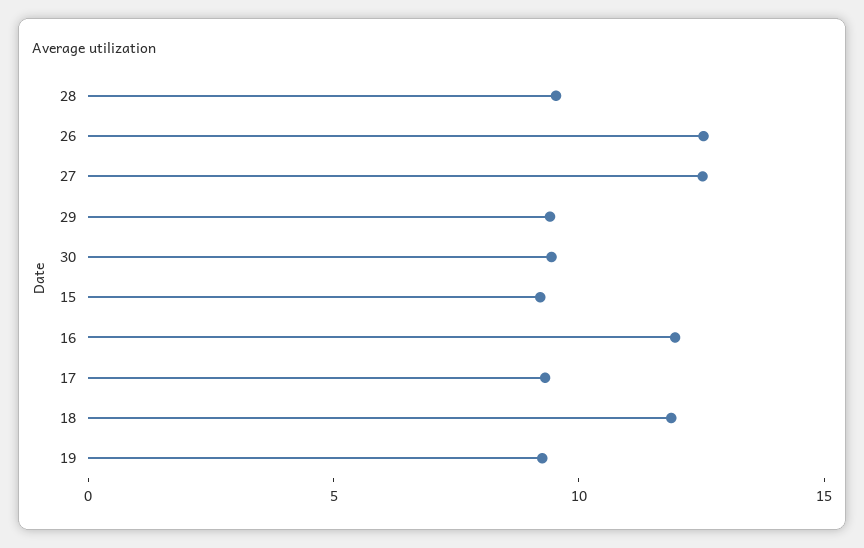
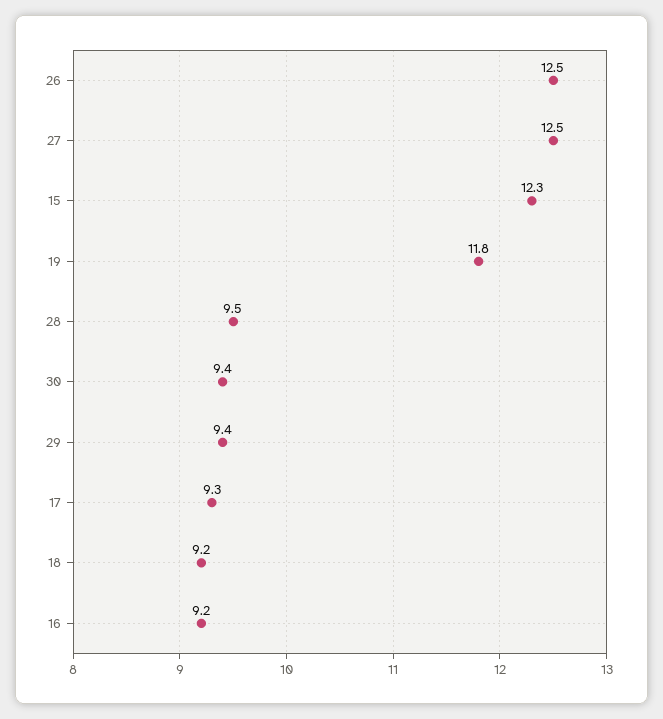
15: 9 -> 12.3
16: 12 -> 9.2
18: 12 -> 9.2
19: 9 -> 11.8

